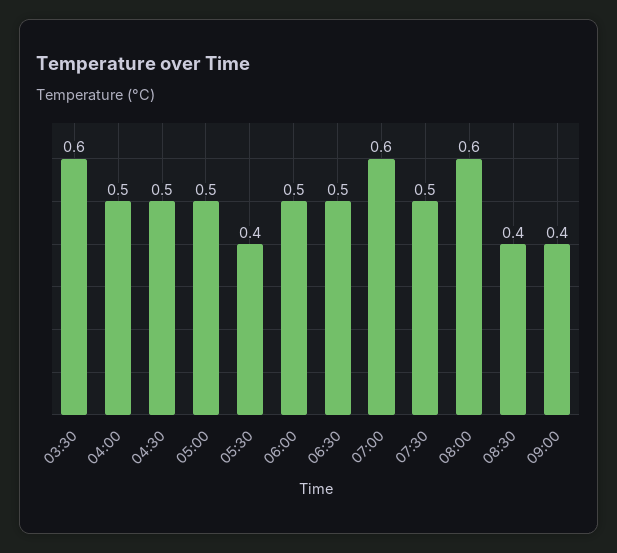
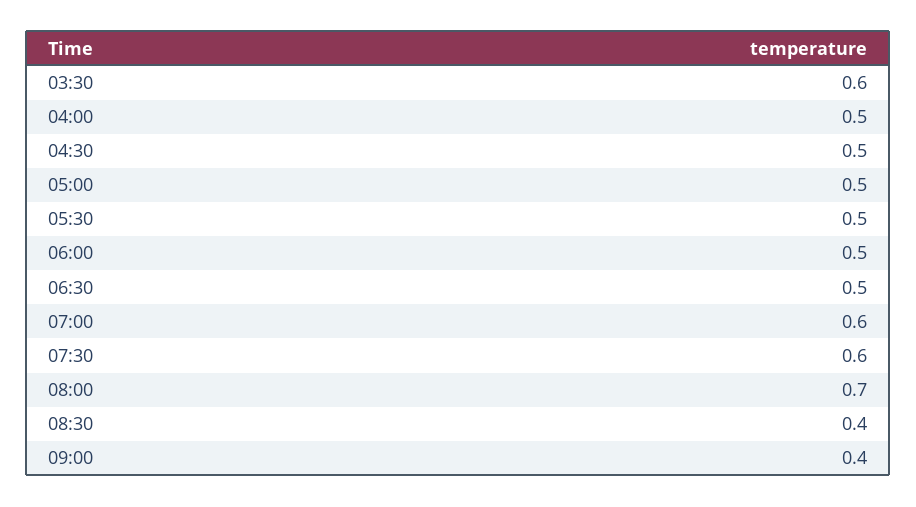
05:30: 0.4 -> 0.5
07:30: 0.5 -> 0.6
08:00: 0.6 -> 0.7

